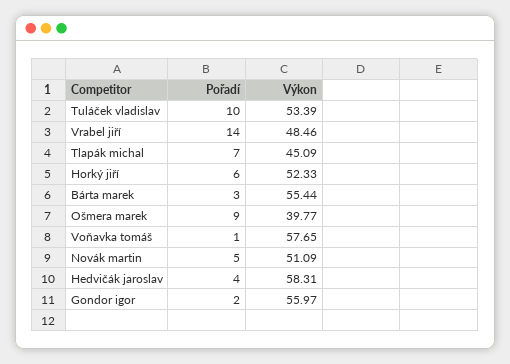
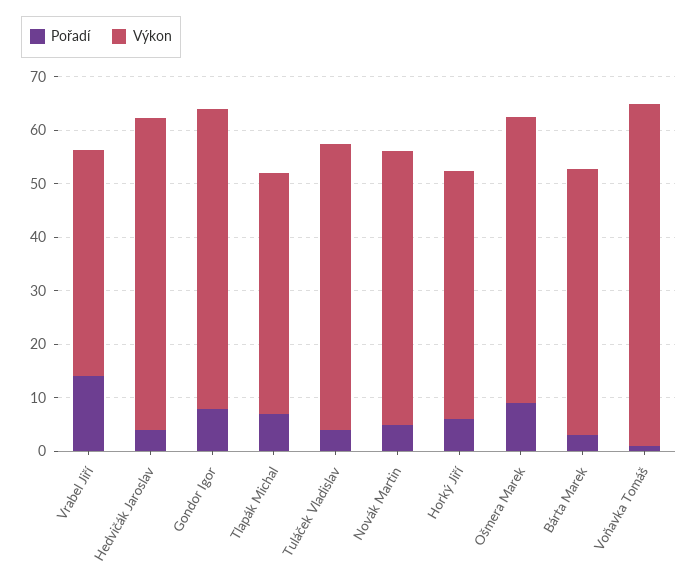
Pořadí, Tuláček vladislav: 10 -> 4
Výkon, Vrabel jiří: 48.46 -> 42
Výkon, Horký jiří: 52.33 -> 46
Výkon, Bárta marek: 55.44 -> 50
Výkon, Ošmera marek: 39.77 -> 54
Výkon, Voňavka tomáš: 57.65 -> 64
Pořadí, Gondor igor: 2 -> 8

